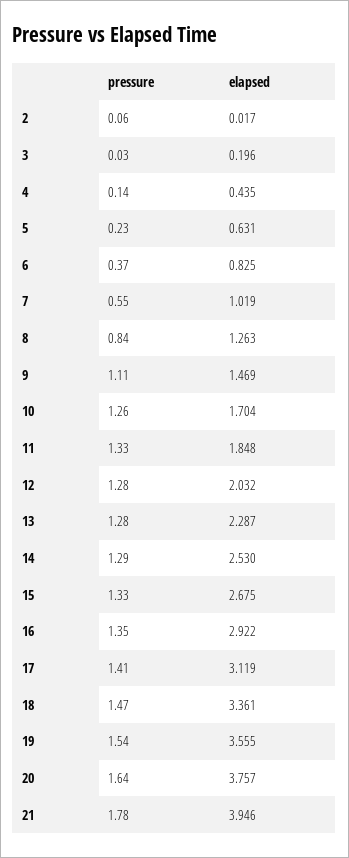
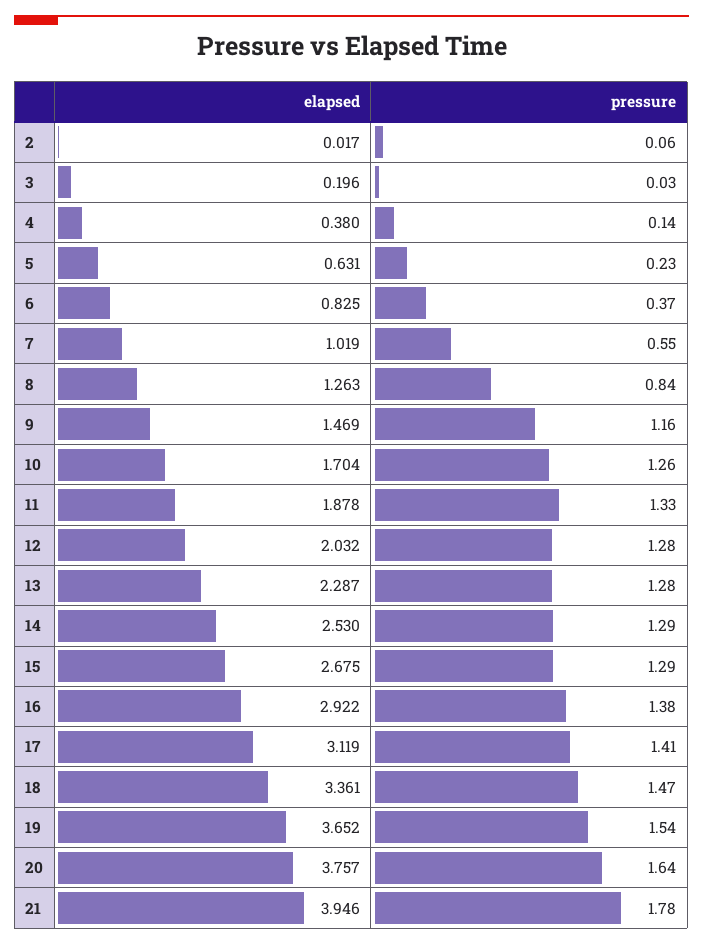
elapsed, 4: 0.435 -> 0.38
pressure, 9: 1.11 -> 1.16
elapsed, 11: 1.848 -> 1.878
pressure, 15: 1.33 -> 1.29
pressure, 16: 1.35 -> 1.38
elapsed, 19: 3.555 -> 3.652

